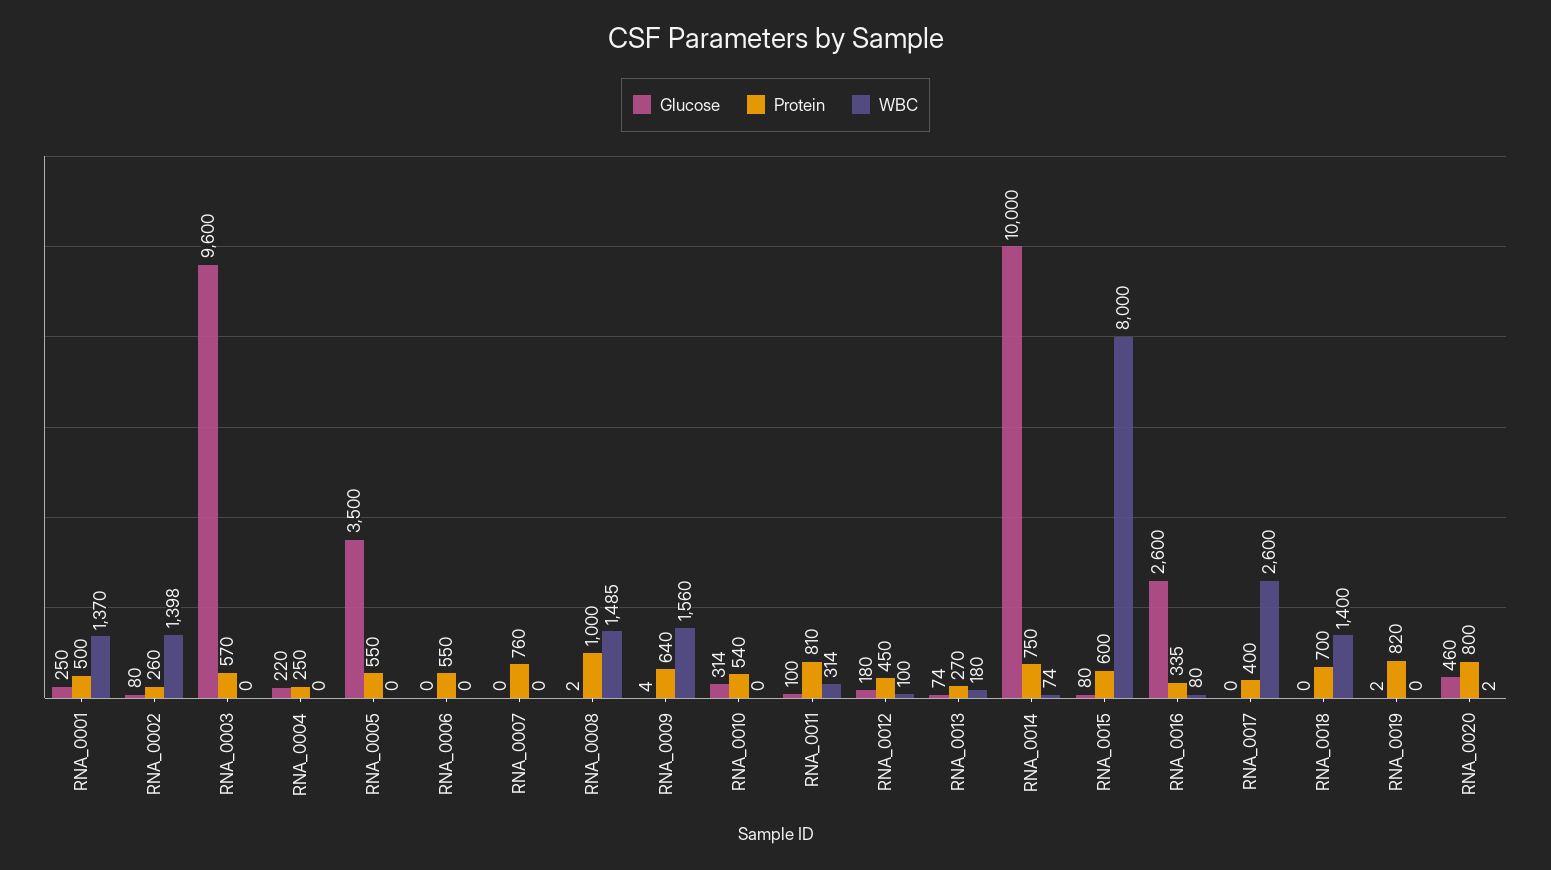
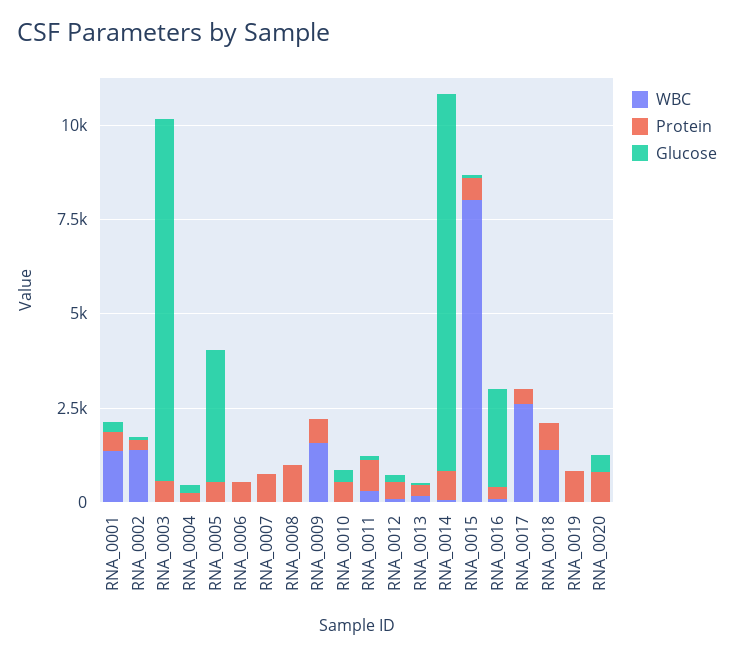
WBC, RNA_0008: 1485 -> 0

